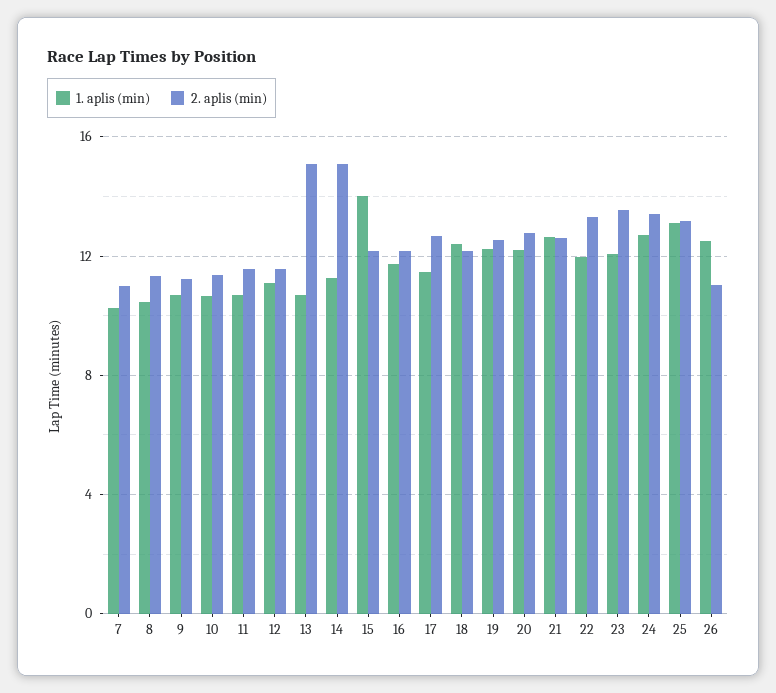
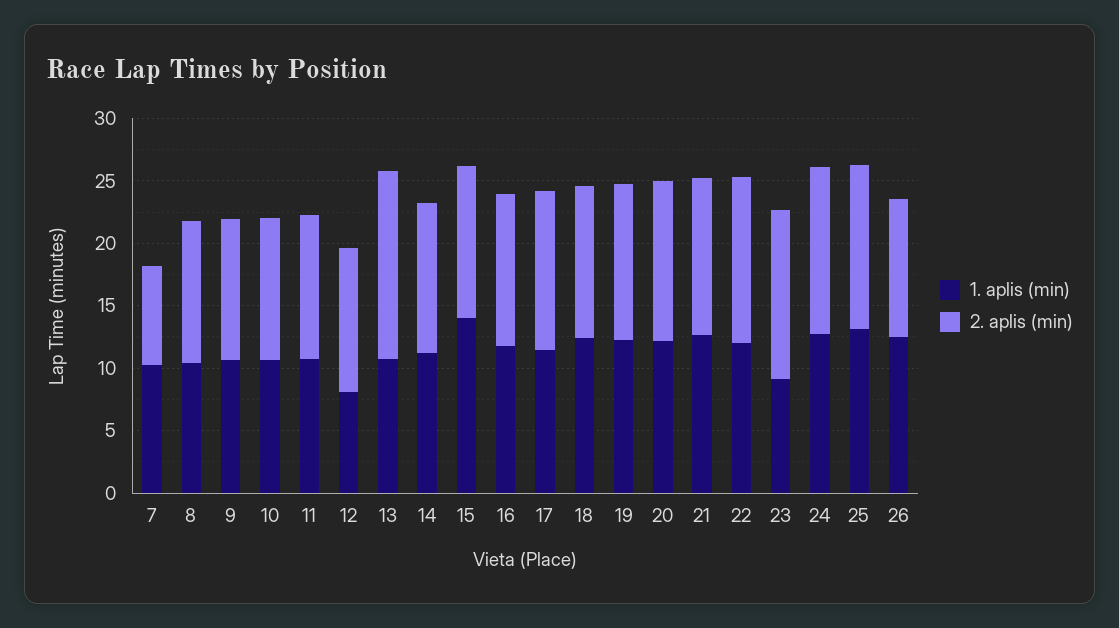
2. aplis (min), 7: 11 -> 8
1. aplis (min), 12: 11 -> 8
2. aplis (min), 14: 15 -> 12
1. aplis (min), 23: 12 -> 9

